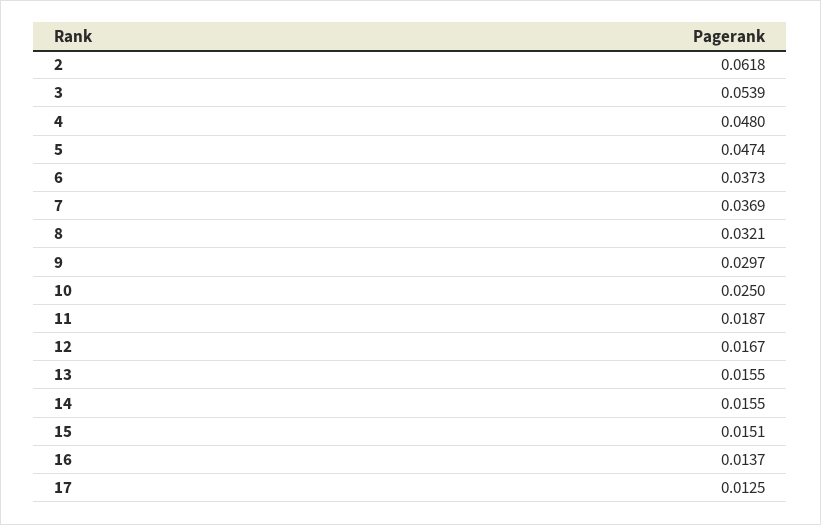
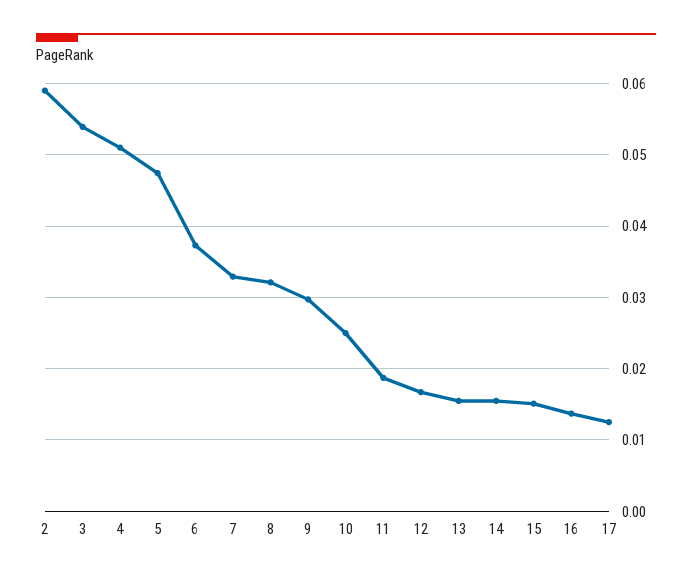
2: 0.0618 -> 0.059
4: 0.048 -> 0.051
7: 0.0369 -> 0.033

